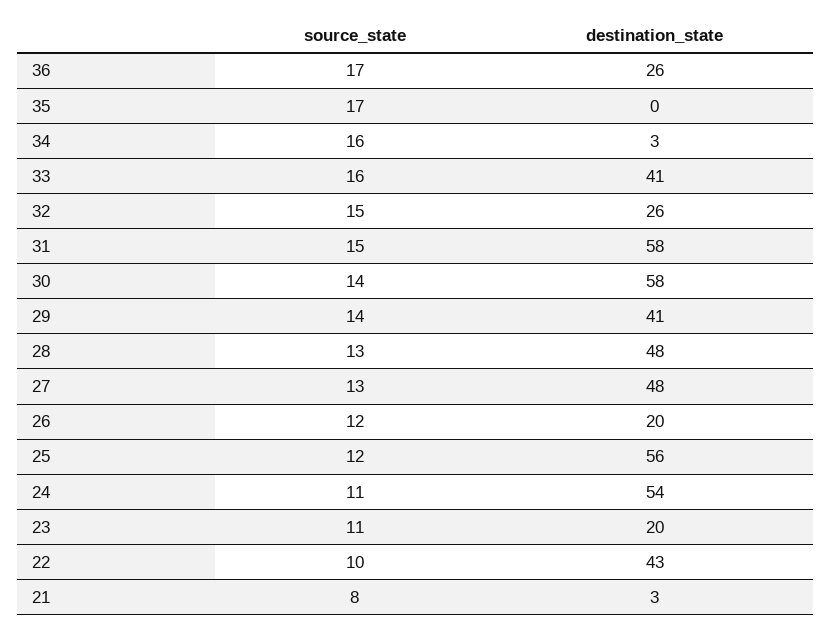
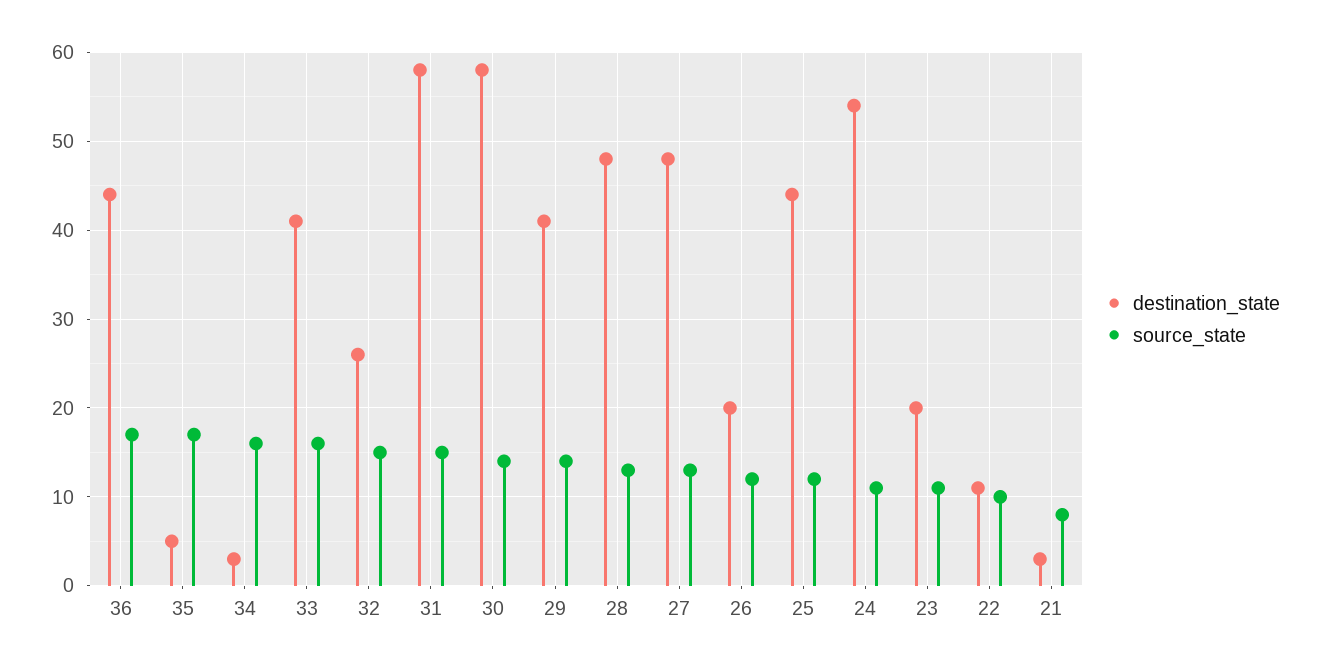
destination_state, 36: 26 -> 44
destination_state, 35: 0 -> 5
destination_state, 25: 56 -> 44
destination_state, 22: 43 -> 11

